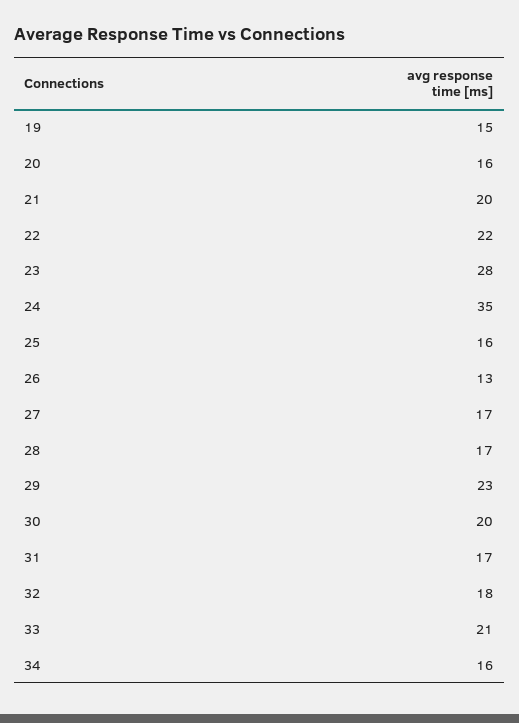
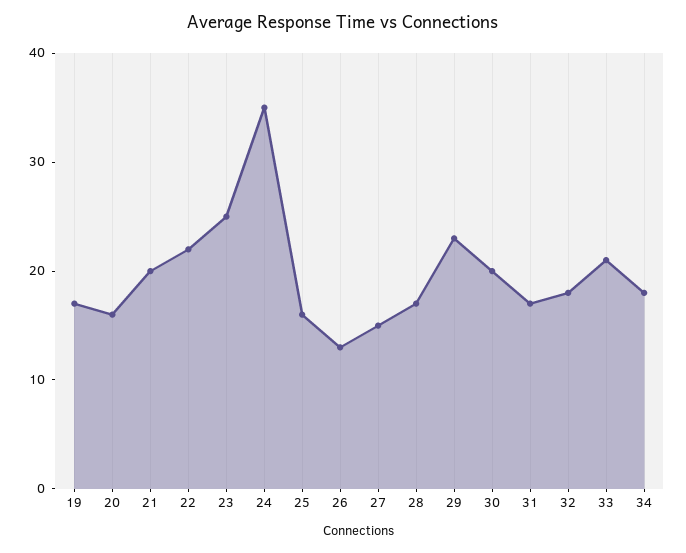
19: 15 -> 17
23: 28 -> 25
27: 17 -> 15
34: 16 -> 18

